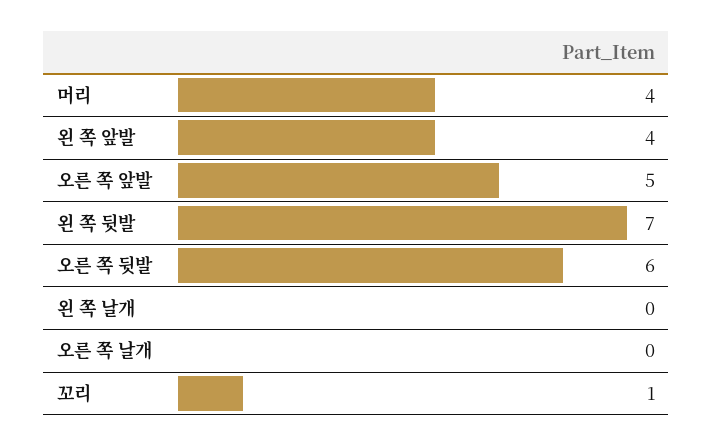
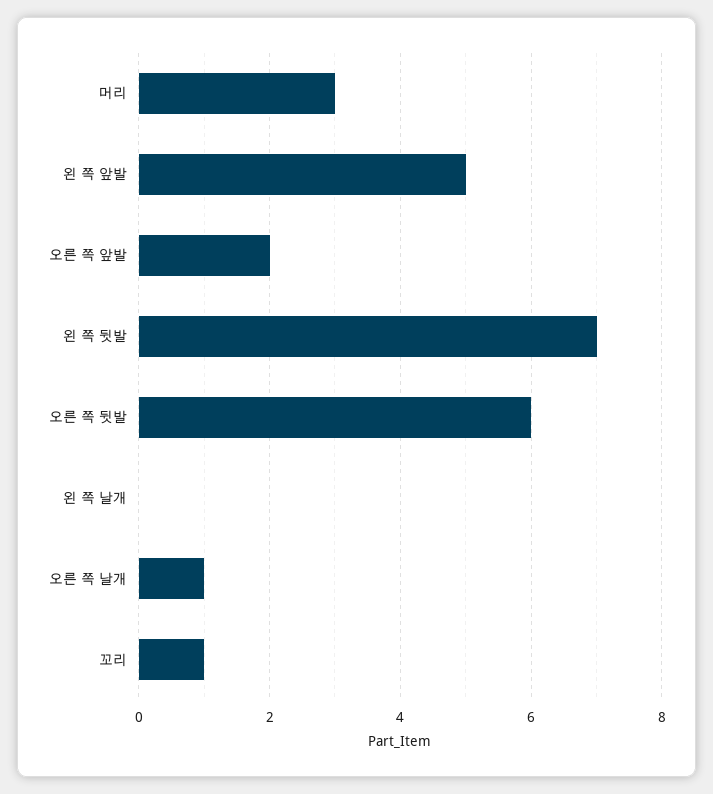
머리: 4 -> 3
왼 쪽 앞발: 4 -> 5
오른 쪽 앞발: 5 -> 2
오른 쪽 날개: 0 -> 1

